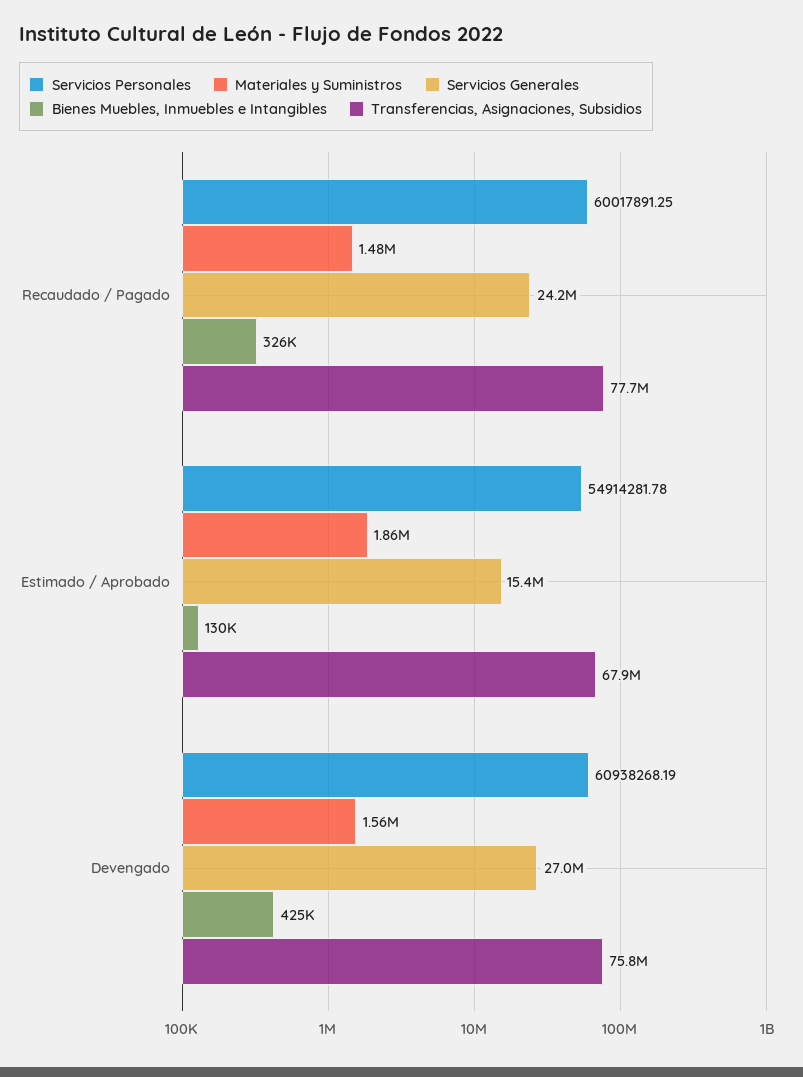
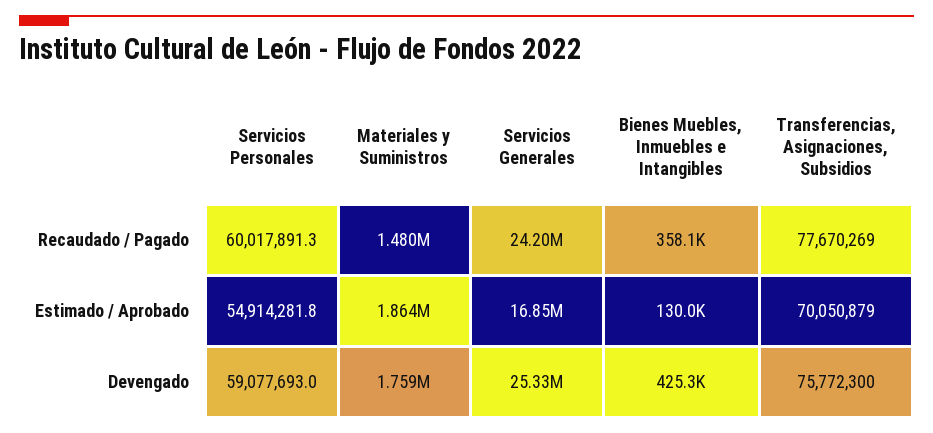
Bienes Muebles, Inmuebles e Intangibles, Recaudado / Pagado: 326000 -> 358100
Servicios Generales, Estimado / Aprobado: 15400000 -> 16850000
Transferencias, Asignaciones, Subsidios, Estimado / Aprobado: 67900000 -> 70050879
Servicios Personales, Devengado: 60938268.19 -> 59077693
Materiales y Suministros, Devengado: 1560000 -> 1759000
Servicios Generales, Devengado: 27000000 -> 25330000

